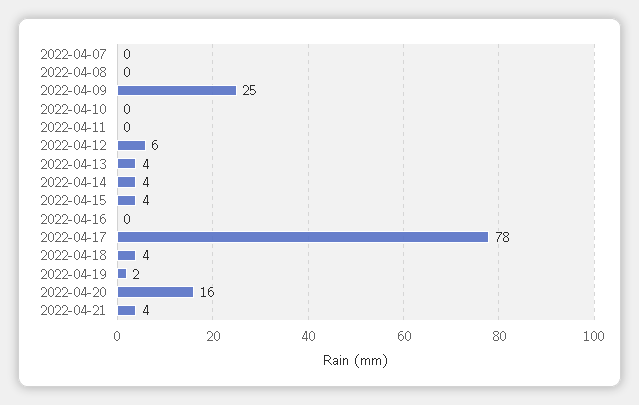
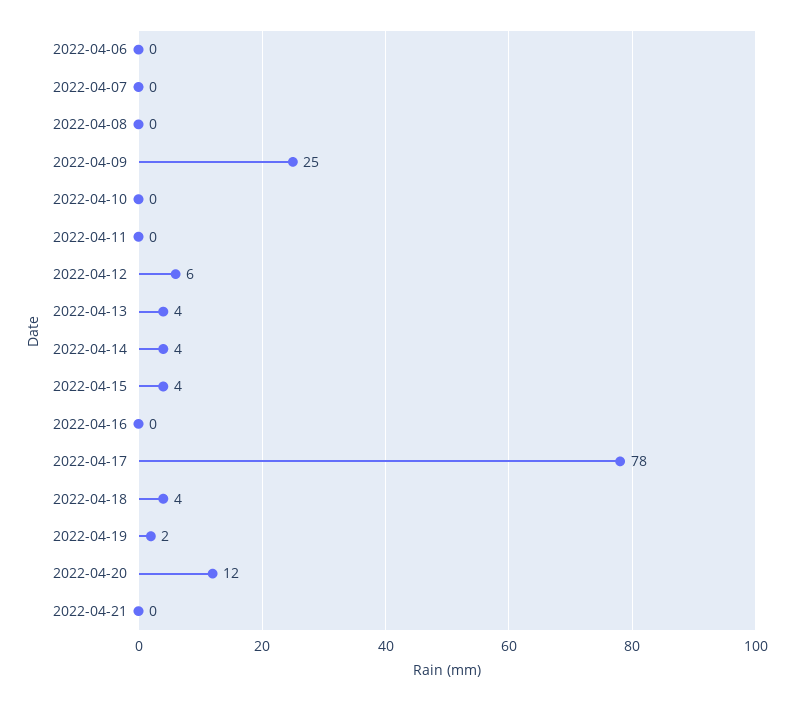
2022-04-20: 16 -> 12
2022-04-21: 4 -> 0
2022-04-06: none -> 0

